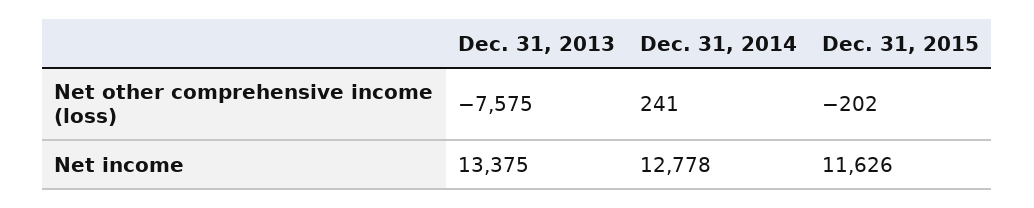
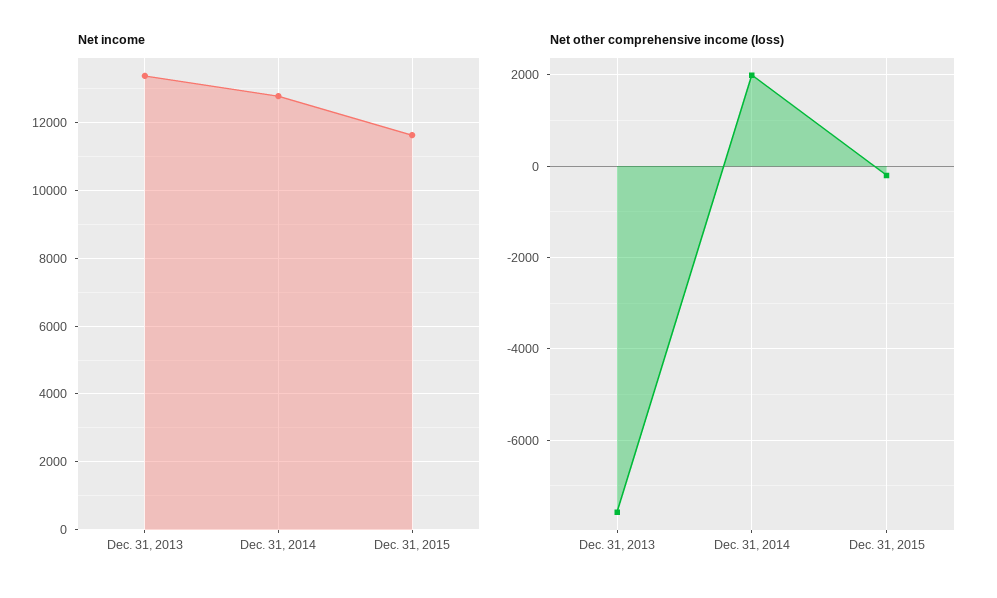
Net other comprehensive income (loss), Dec. 31, 2014: 241 -> 2000

